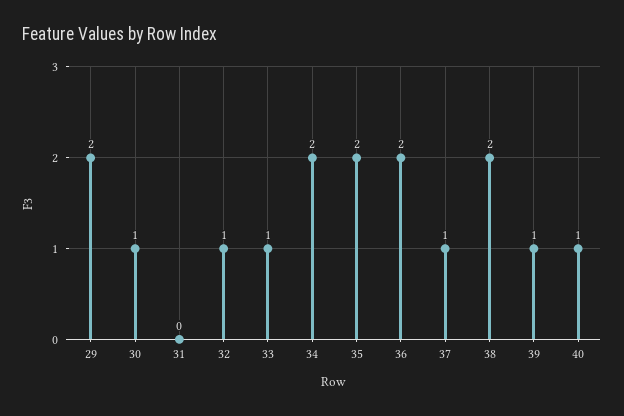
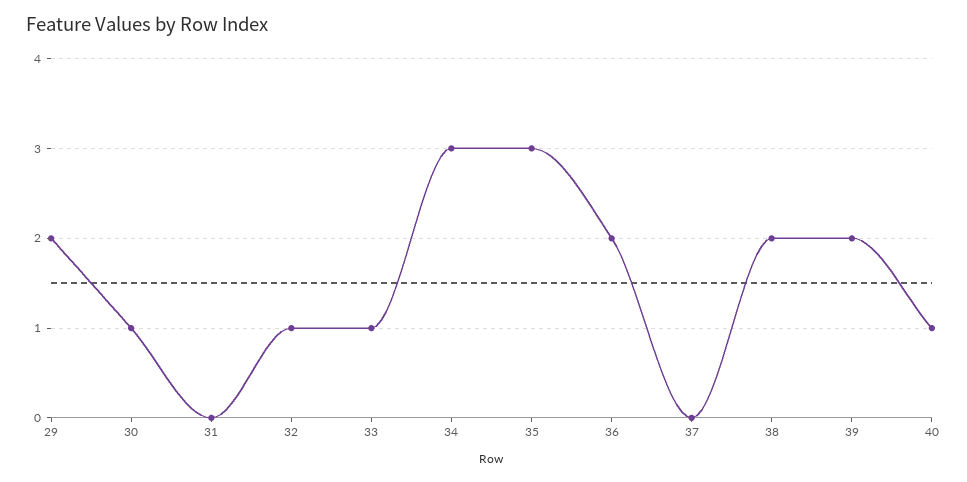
34: 2 -> 3
35: 2 -> 3
37: 1 -> 0
39: 1 -> 2

